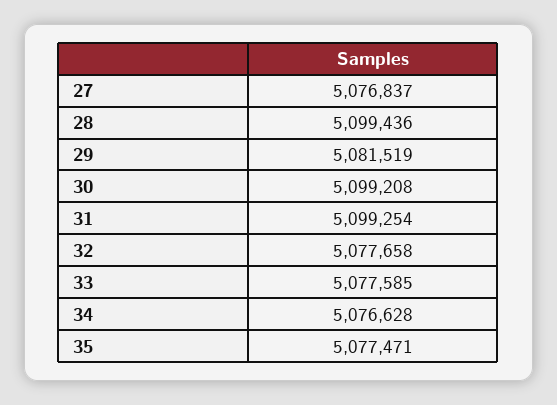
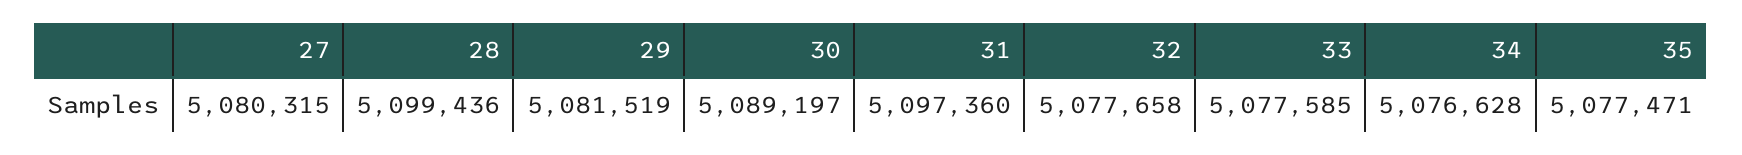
27: 5076837 -> 5080315
30: 5099208 -> 5089197
31: 5099254 -> 5097360

